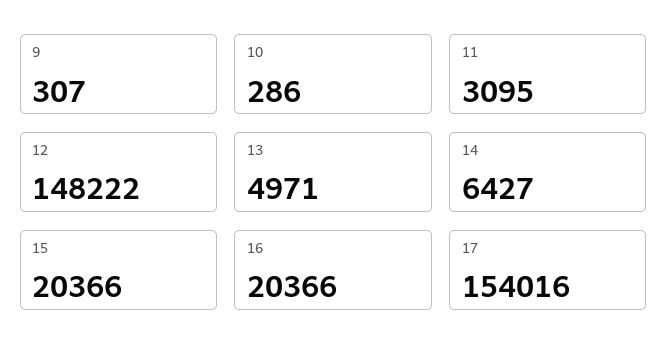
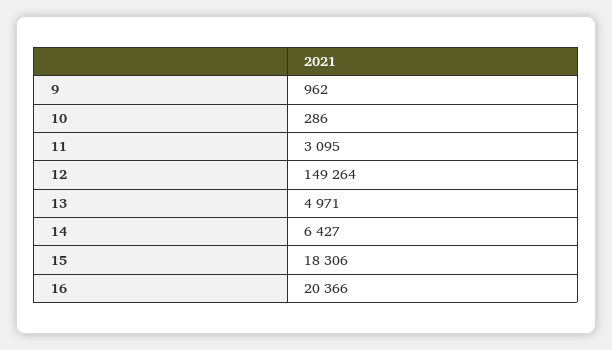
9: 307 -> 962
12: 148222 -> 149264
15: 20366 -> 18306
17: 154016 -> none

